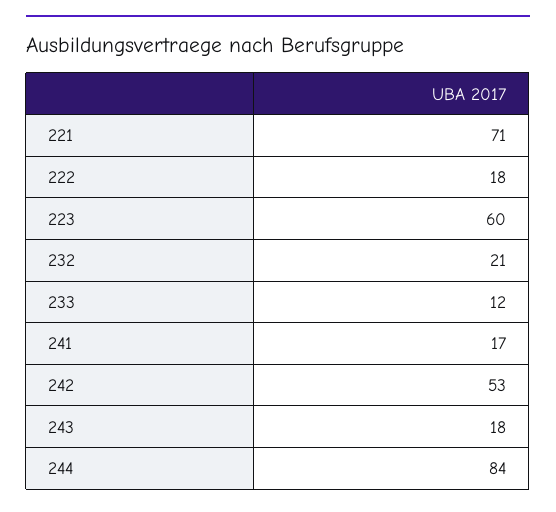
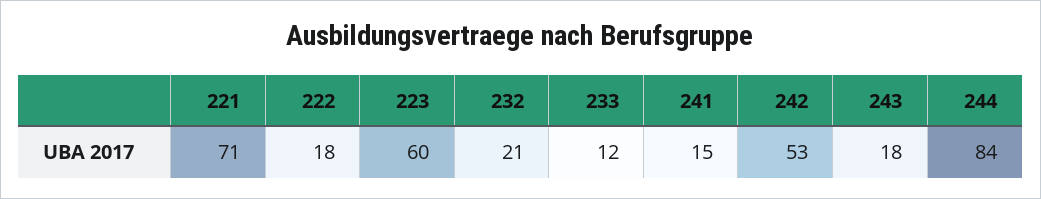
241: 17 -> 15

